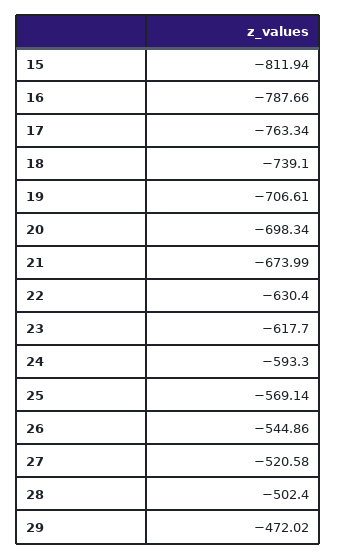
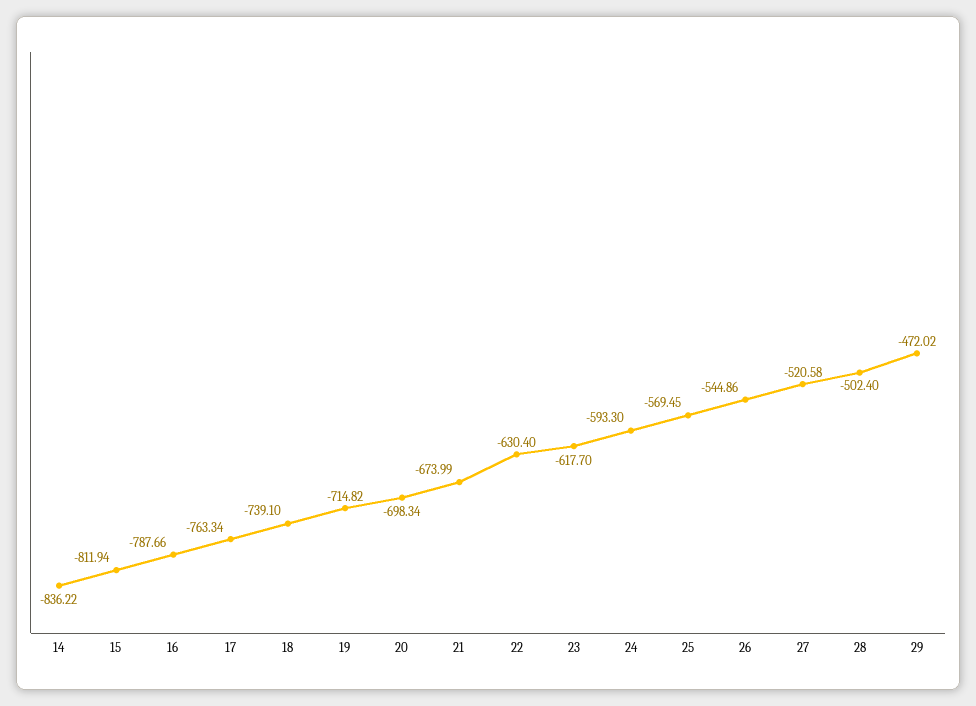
19: -706.61 -> -714.82
25: -569.14 -> -569.45
14: none -> -836.22

